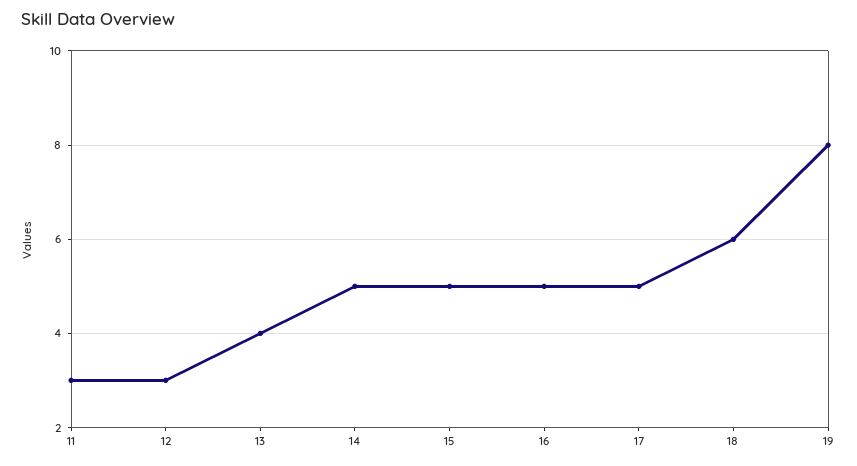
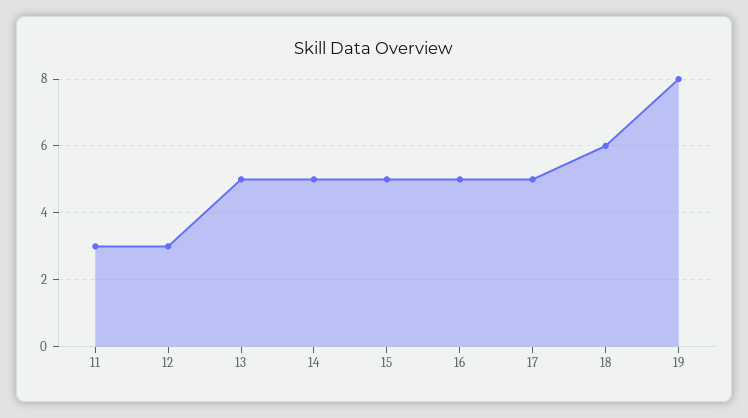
13: 4 -> 5

